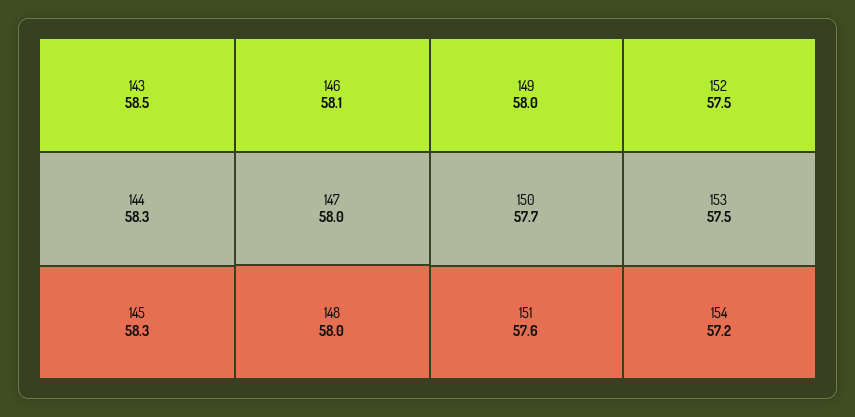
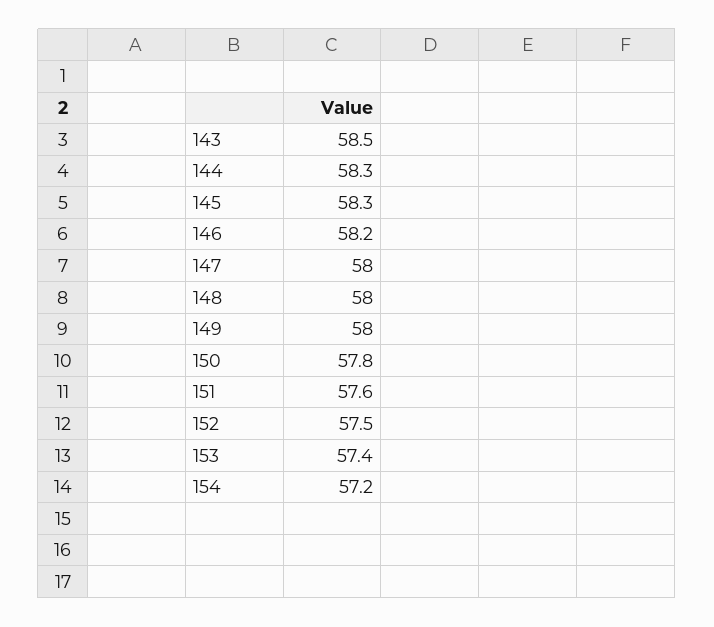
146: 58.1 -> 58.2
150: 57.7 -> 57.8
153: 57.5 -> 57.4

